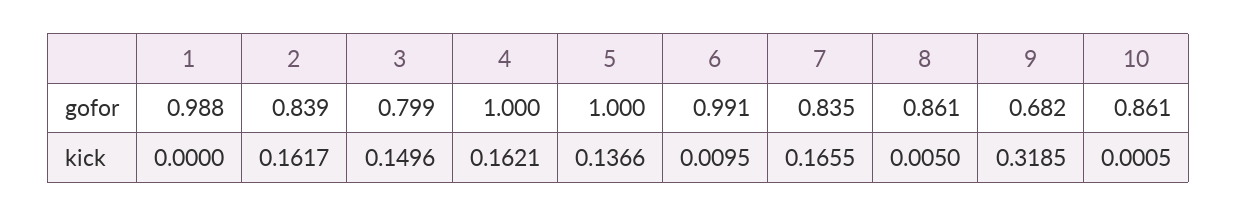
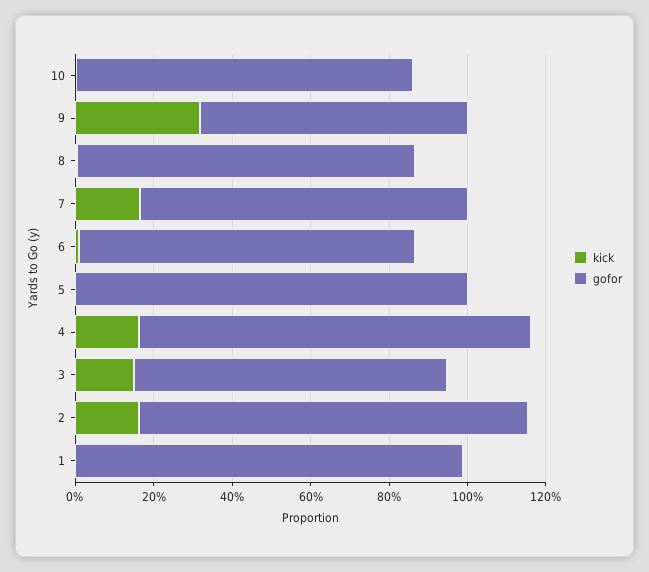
gofor, 2: 0.839 -> 1
gofor, 6: 0.991 -> 0.85
kick, 5: 0.1366 -> 0

